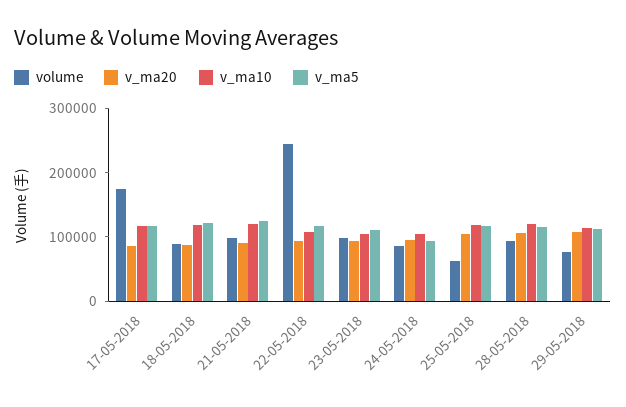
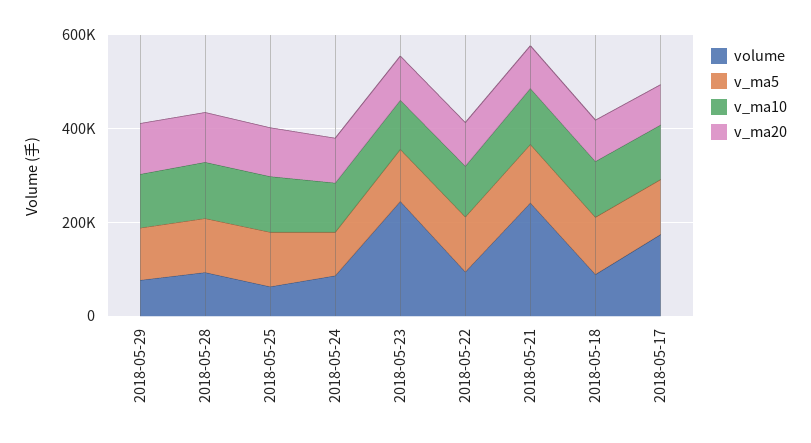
volume, 21-05-2018: 100000 -> 250000
volume, 22-05-2018: 240000 -> 100000
volume, 23-05-2018: 100000 -> 250000

